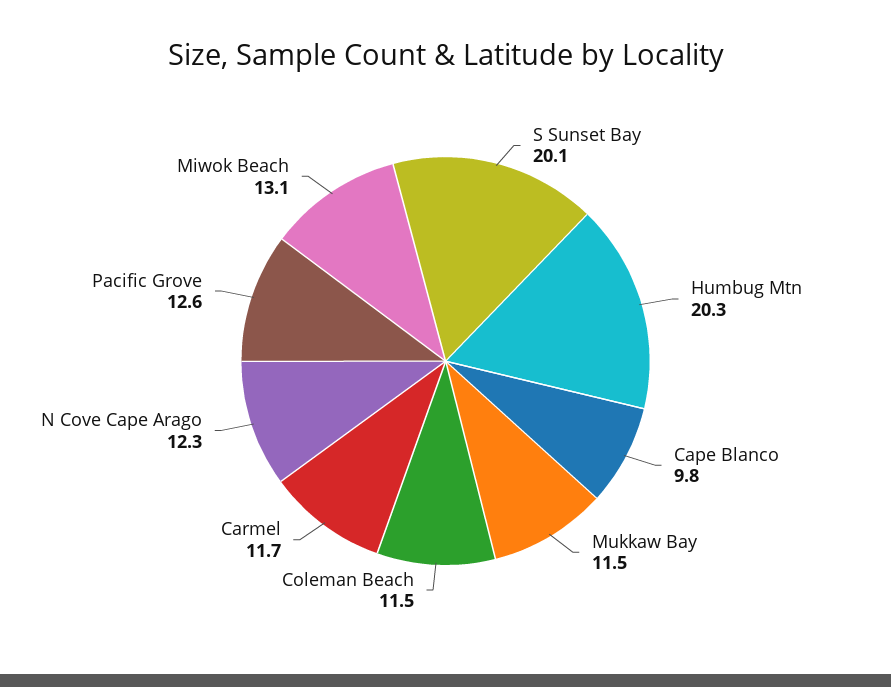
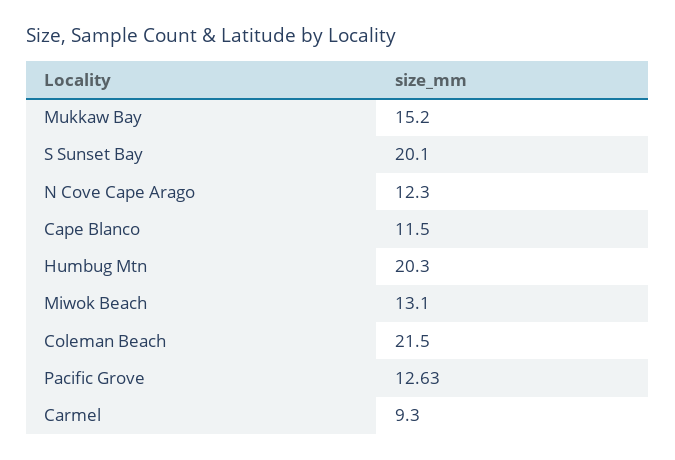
Cape Blanco: 9.8 -> 11.5
Mukkaw Bay: 11.5 -> 15.2
Coleman Beach: 11.5 -> 21.5
Carmel: 11.7 -> 9.3

